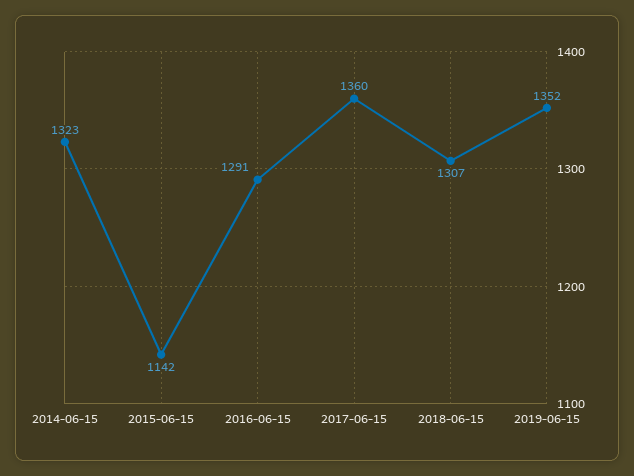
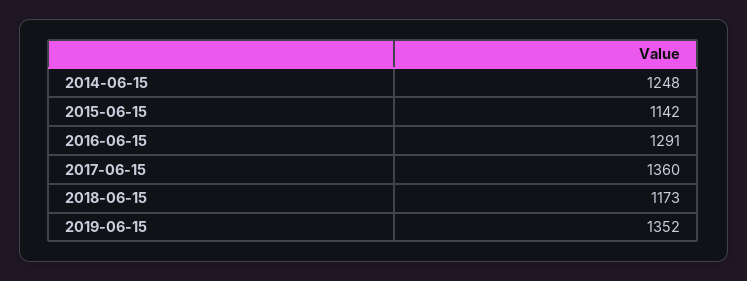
2014-06-15: 1323 -> 1248
2018-06-15: 1307 -> 1173

